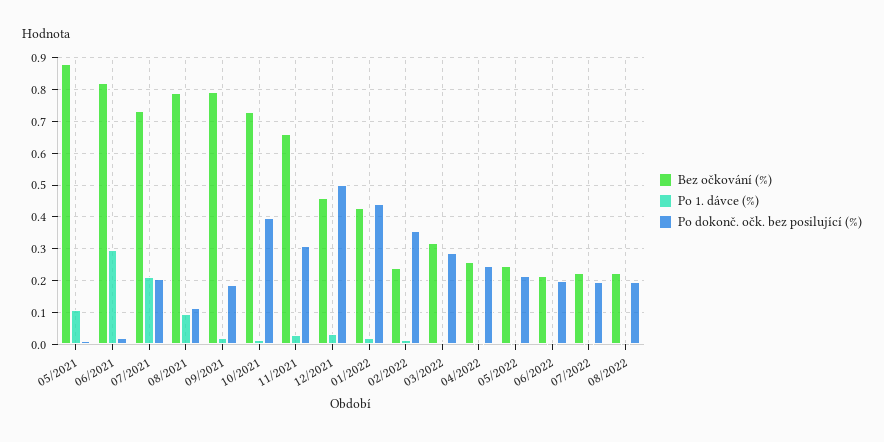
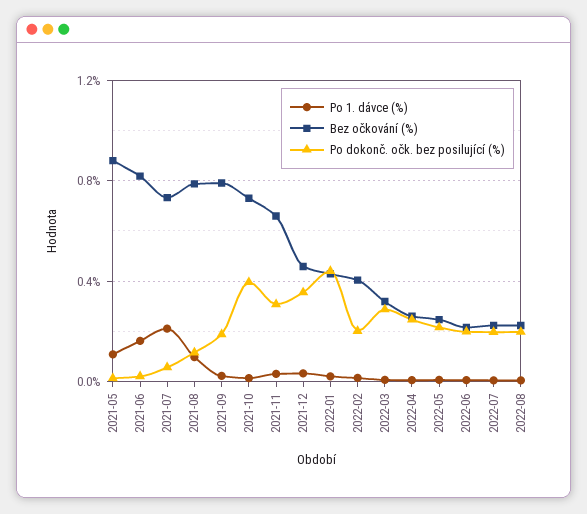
Po 1. dávce (%), 06/2021: 0.3 -> 0.15
Po dokonč. očk. bez posilující (%), 07/2021: 0.2 -> 0.05
Po dokonč. očk. bez posilující (%), 12/2021: 0.5 -> 0.35
Bez očkování (%), 02/2022: 0.24 -> 0.4
Po dokonč. očk. bez posilující (%), 02/2022: 0.36 -> 0.2

